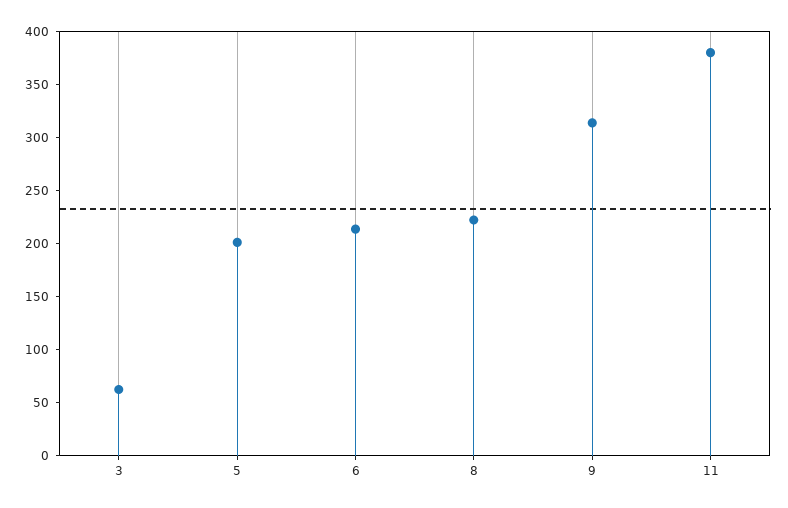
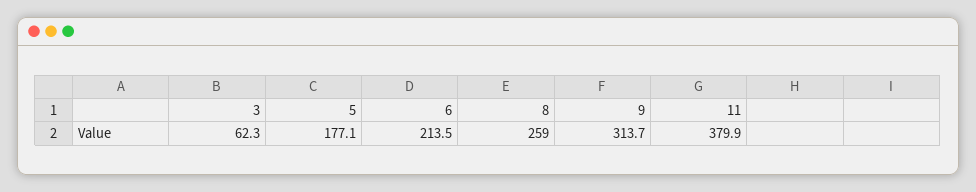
5: 200 -> 177.1
8: 220 -> 259

